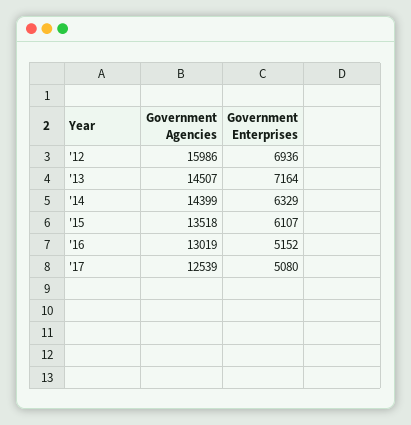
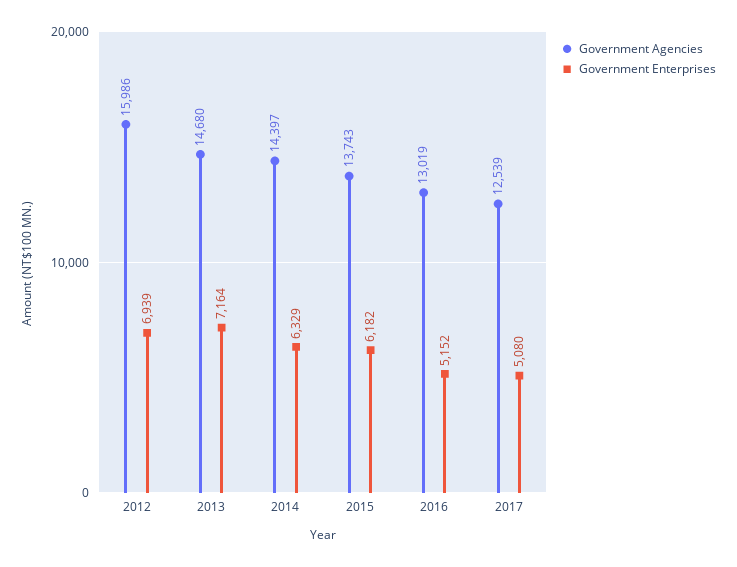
Government Enterprises, '12: 6936 -> 6939
Government Agencies, '13: 14507 -> 14680
Government Agencies, '14: 14399 -> 14397
Government Agencies, '15: 13518 -> 13743
Government Enterprises, '15: 6107 -> 6182

